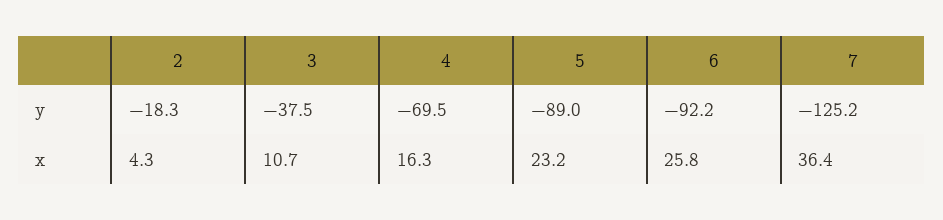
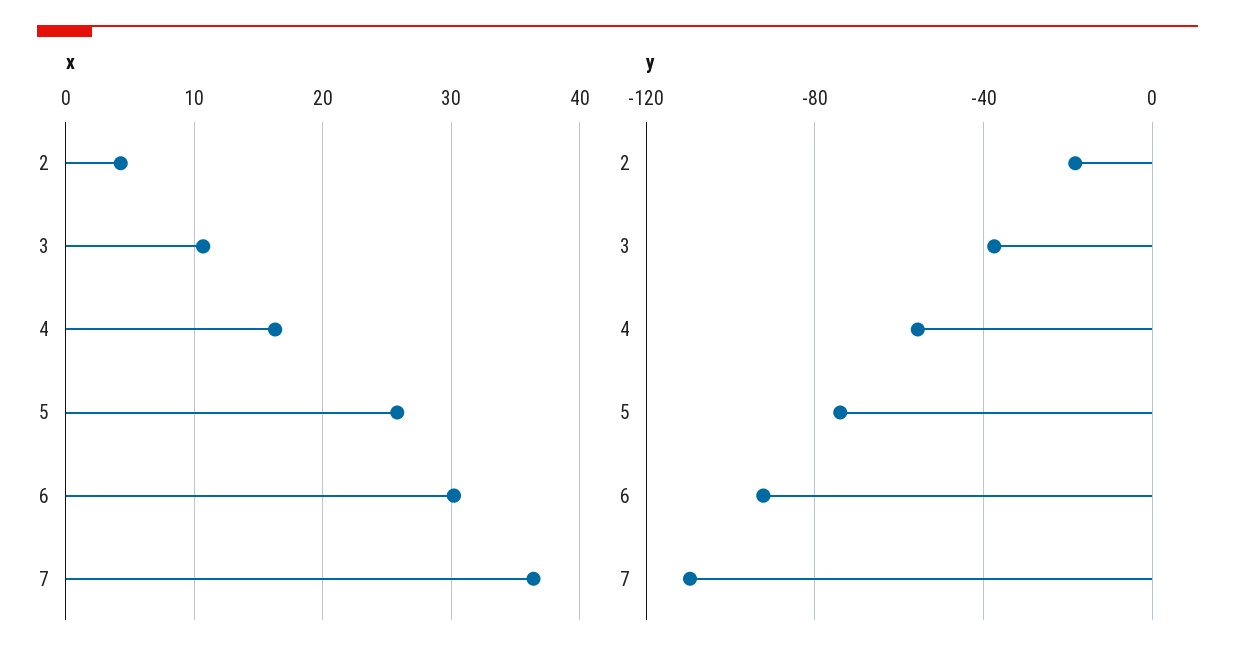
y, 4: -69.5 -> -55
y, 5: -89 -> -75
y, 7: -125.2 -> -110
x, 5: 23.2 -> 26
x, 6: 25.8 -> 30

